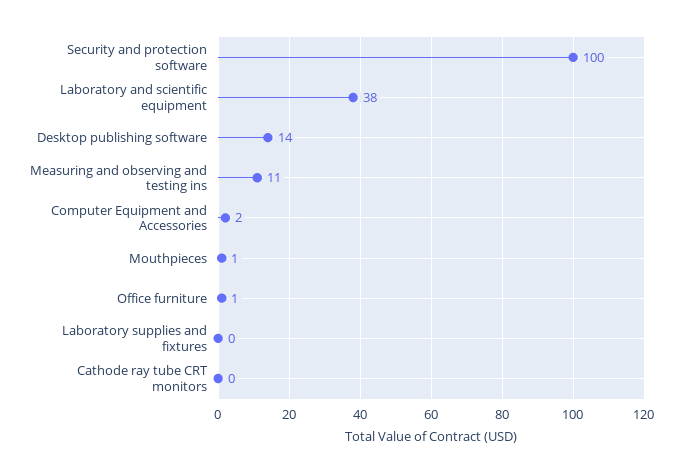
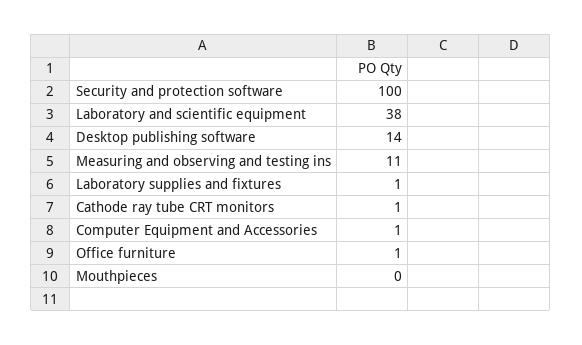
Computer Equipment and Accessories: 2 -> 1
Mouthpieces: 1 -> 0
Laboratory supplies and fixtures: 0 -> 1
Cathode ray tube CRT monitors: 0 -> 1

